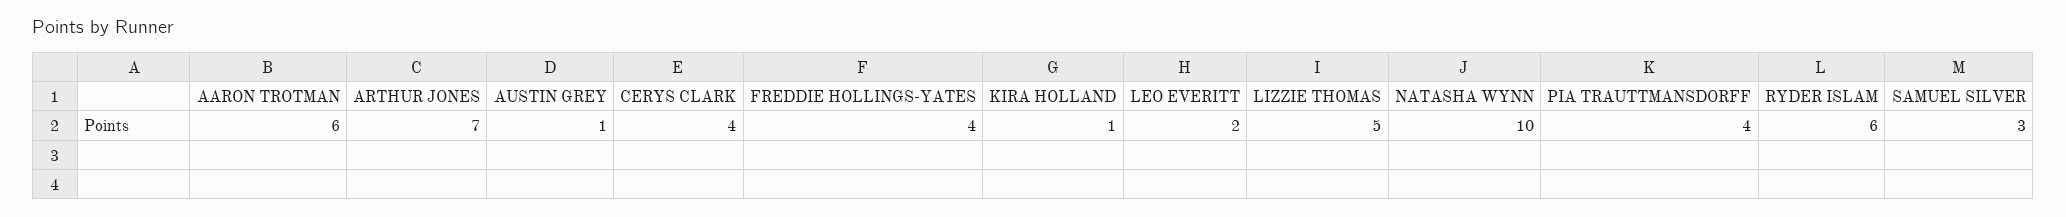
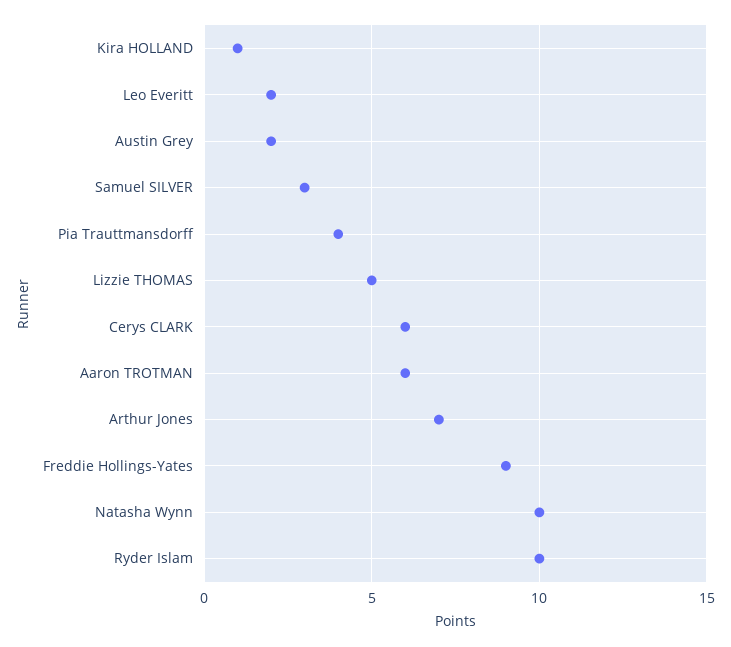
AUSTIN GREY: 1 -> 2
CERYS CLARK: 4 -> 6
FREDDIE HOLLINGS-YATES: 4 -> 9
RYDER ISLAM: 6 -> 10

